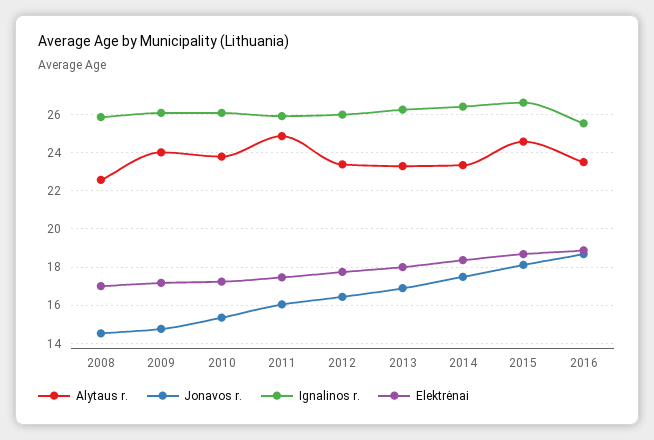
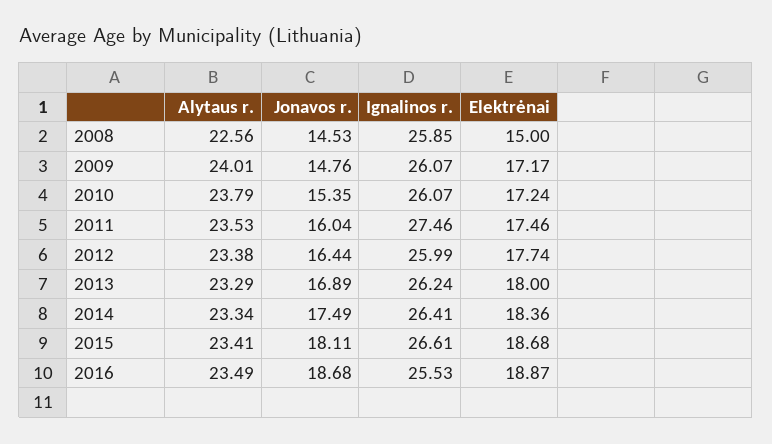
Elektrėnai, 2008: 17 -> 15
Alytaus r., 2011: 25 -> 23.53
Ignalinos r., 2011: 26 -> 27.46
Alytaus r., 2015: 24.5 -> 23.41

